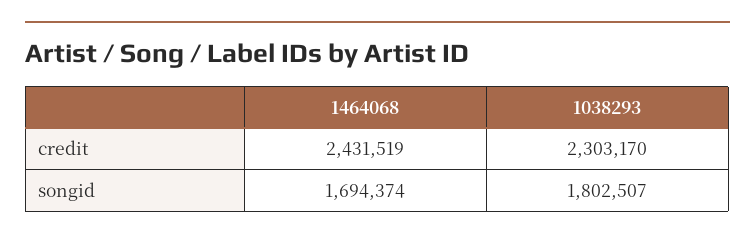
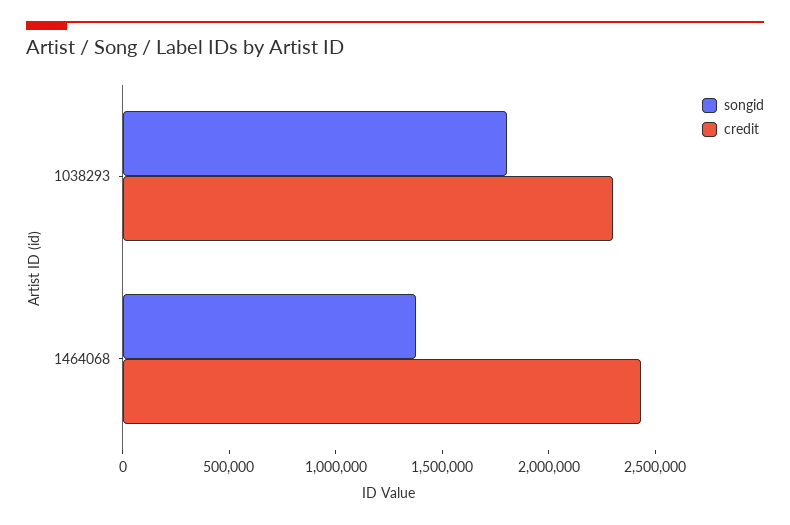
songid, 1464068: 1694374 -> 1400000

